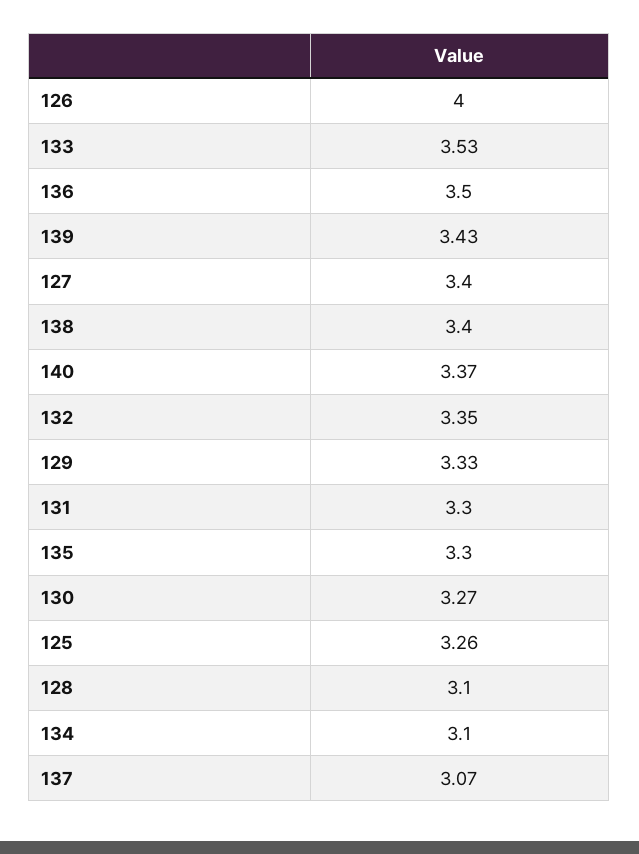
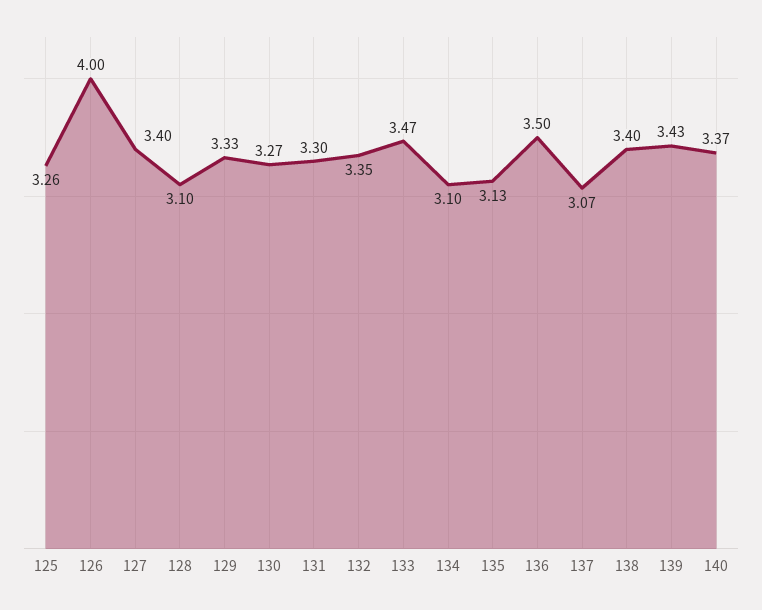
133: 3.53 -> 3.47
135: 3.3 -> 3.13

